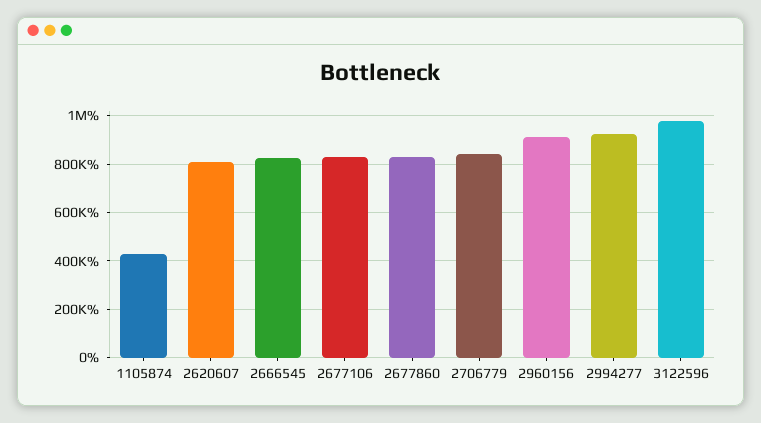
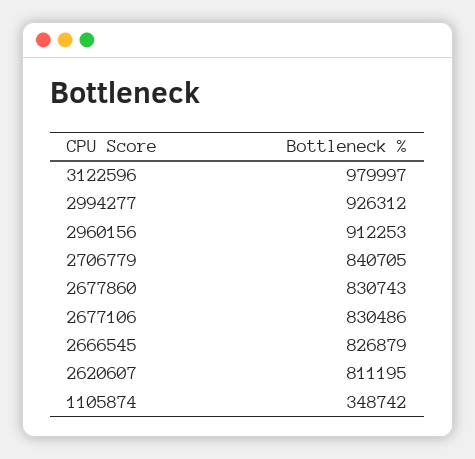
1105874: 425000 -> 348742

